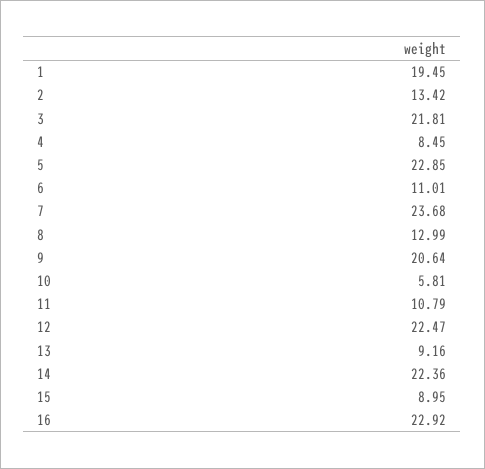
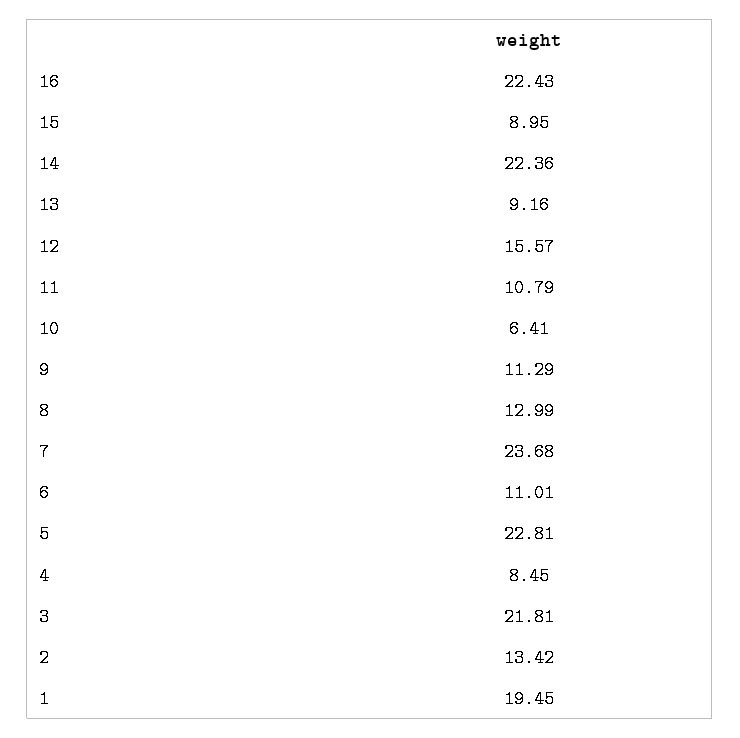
5: 22.85 -> 22.81
9: 20.64 -> 11.29
10: 5.81 -> 6.41
12: 22.47 -> 15.57
16: 22.92 -> 22.43

